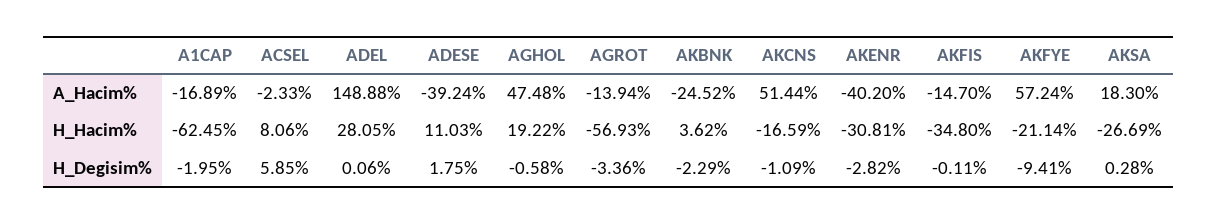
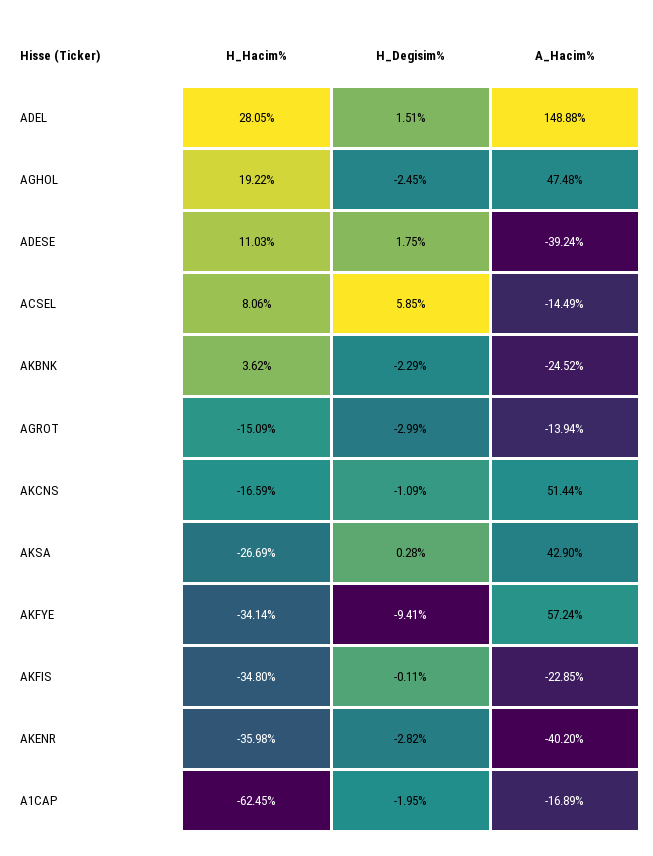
ACSEL, A_Hacim%: -2.33 -> -14.49
AKFIS, A_Hacim%: -14.7 -> -22.85
AKSA, A_Hacim%: 18.3 -> 42.9
AGROT, H_Hacim%: -56.93 -> -15.09
AKENR, H_Hacim%: -30.81 -> -35.98
AKFYE, H_Hacim%: -21.14 -> -34.14
ADEL, H_Degisim%: 0.06 -> 1.51
AGHOL, H_Degisim%: -0.58 -> -2.45
AGROT, H_Degisim%: -3.36 -> -2.99

